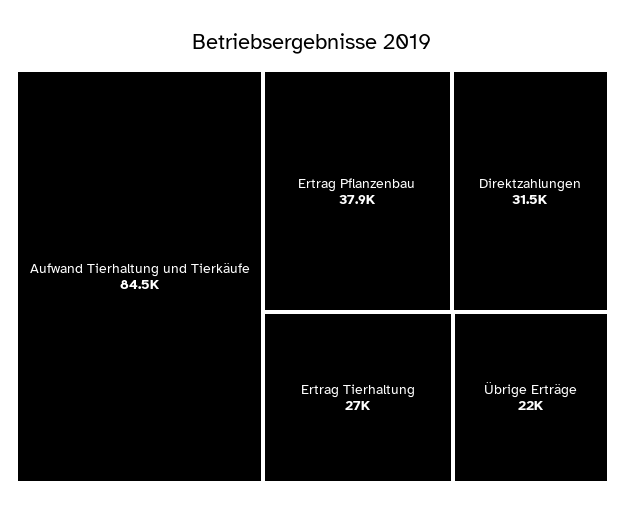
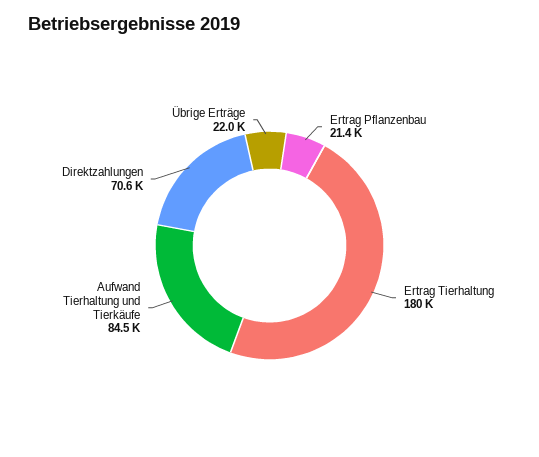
Ertrag Pflanzenbau: 37900 -> 21400
Direktzahlungen: 31500 -> 70600
Ertrag Tierhaltung: 27000 -> 180000

